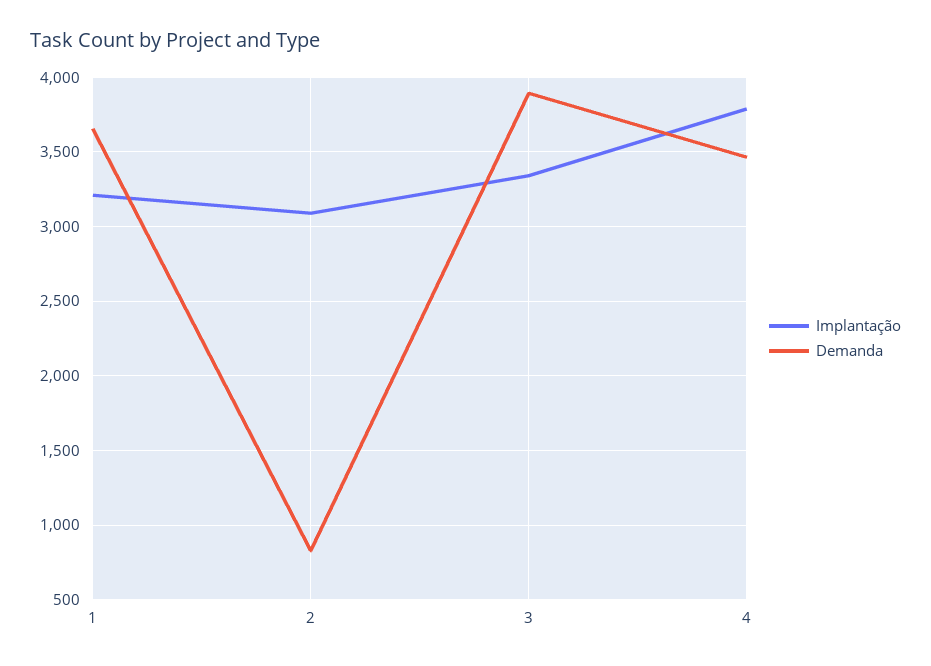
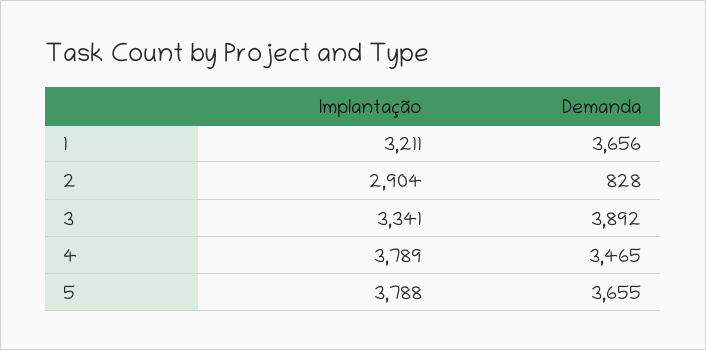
Implantação, 2: 3100 -> 2904
Implantação, 5: none -> 3788
Demanda, 5: none -> 3655

